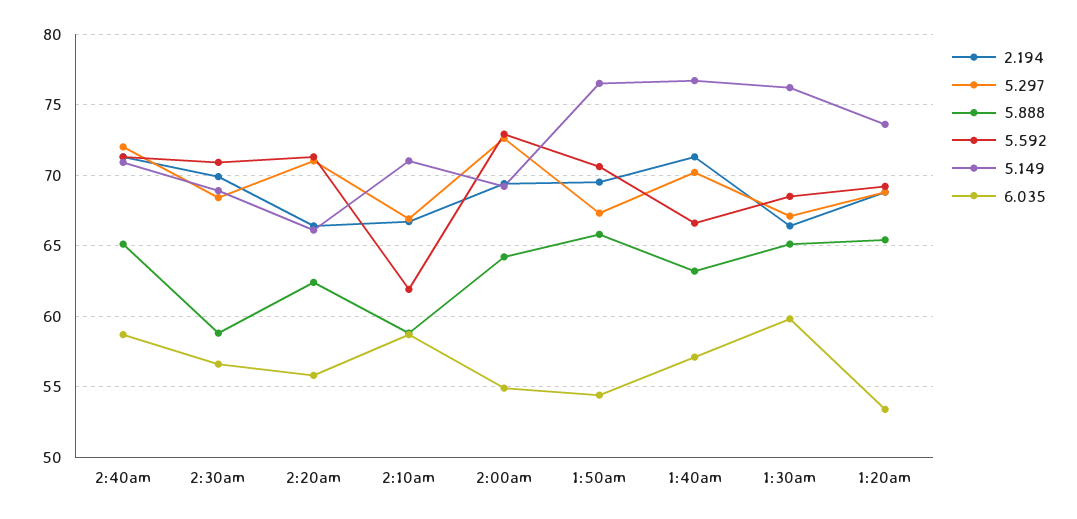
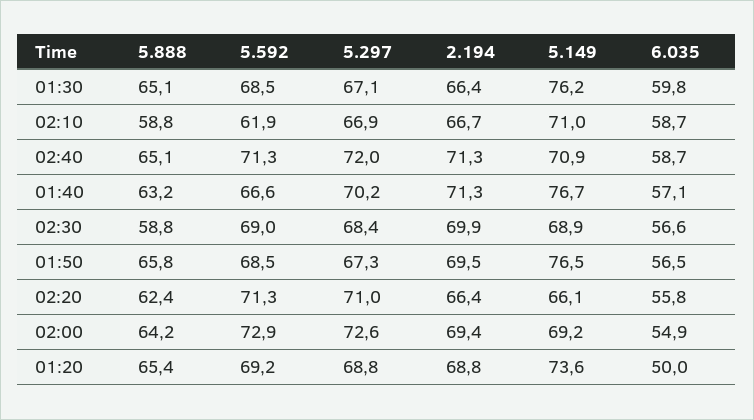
5.592, 2:30am: 71 -> 69
5.592, 1:50am: 70.5 -> 68.5
6.035, 1:50am: 54.5 -> 56.5
6.035, 1:20am: 53.5 -> 50

